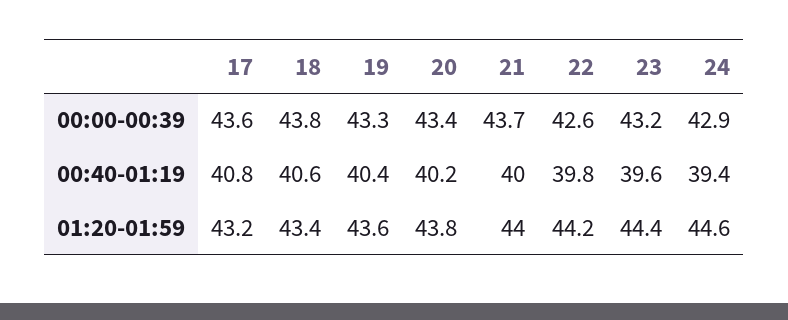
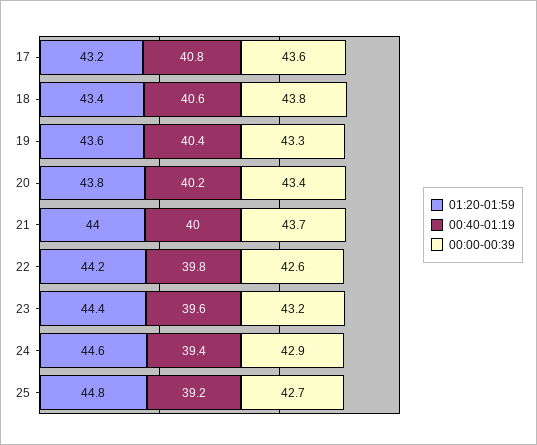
01:20-01:59, 25: none -> 44.8
00:40-01:19, 25: none -> 39.2
00:00-00:39, 25: none -> 42.7

